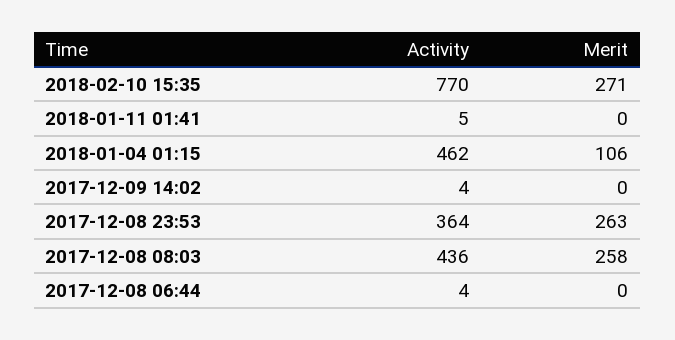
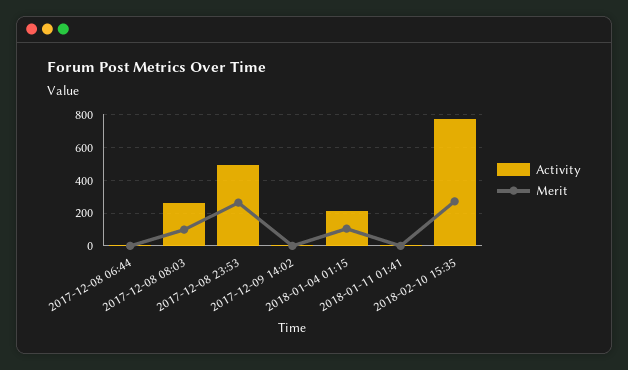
Activity, 2018-01-04 01:15: 462 -> 200
Activity, 2017-12-08 23:53: 364 -> 500
Activity, 2017-12-08 08:03: 436 -> 250
Merit, 2017-12-08 08:03: 258 -> 100

